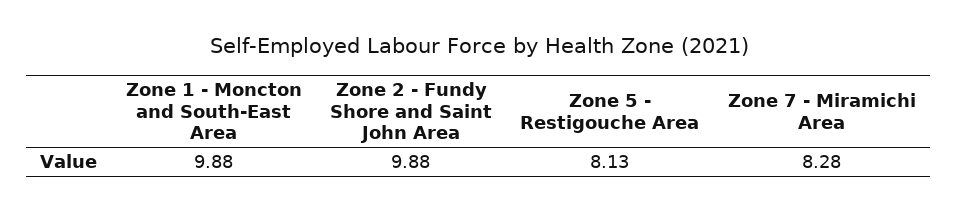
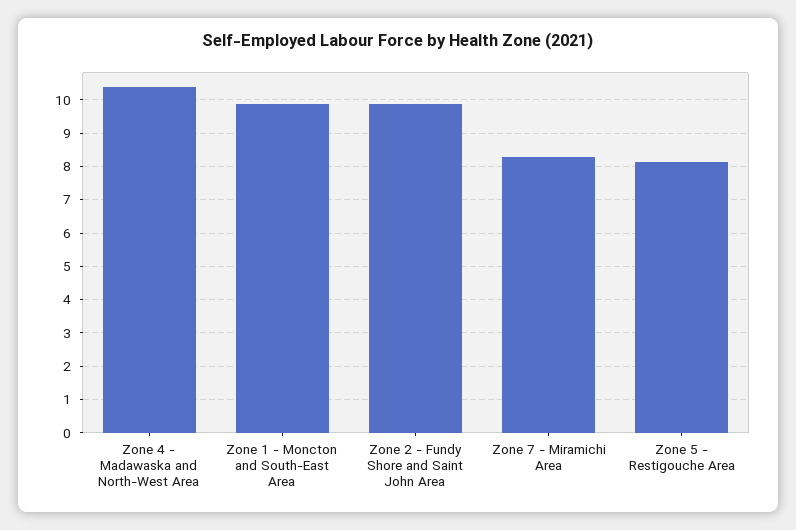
Zone 4 - Madawaska and North-West Area: none -> 10.4

